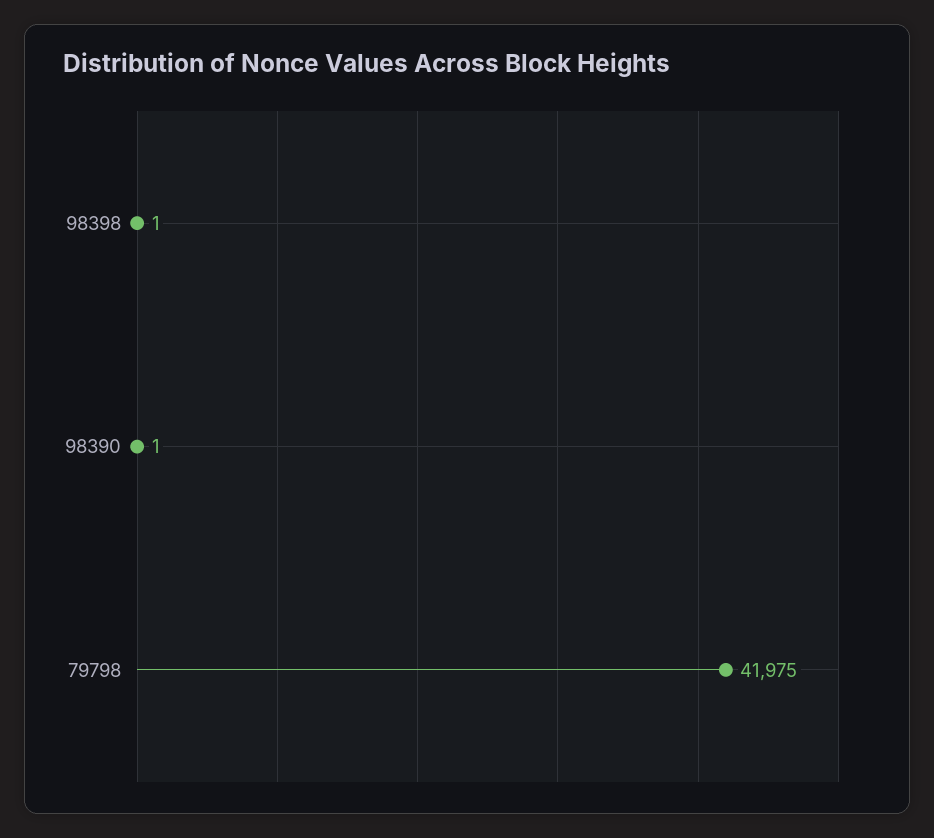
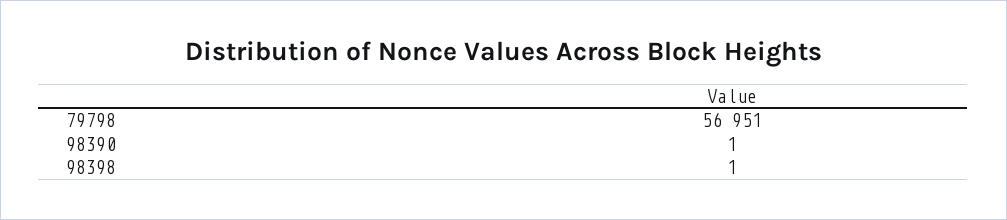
79798: 41975 -> 56951

